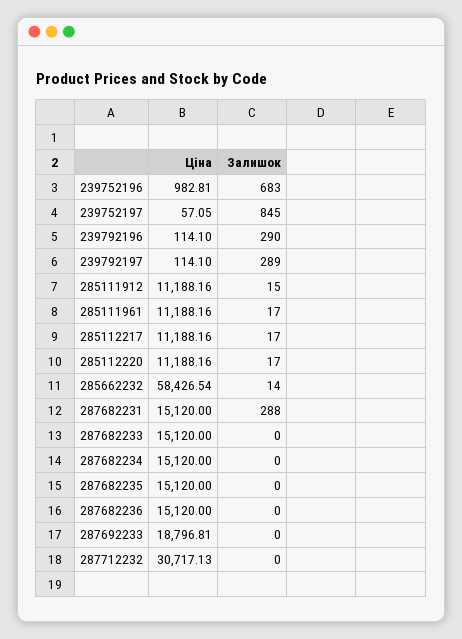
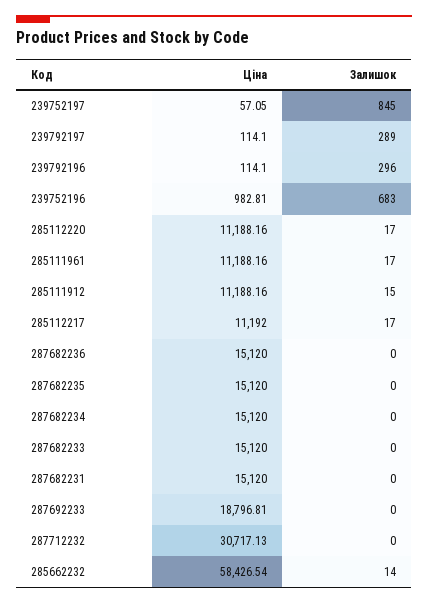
Залишок, 239792196: 290 -> 296
Ціна, 285112217: 11188.16 -> 11192
Залишок, 287682231: 288 -> 0

